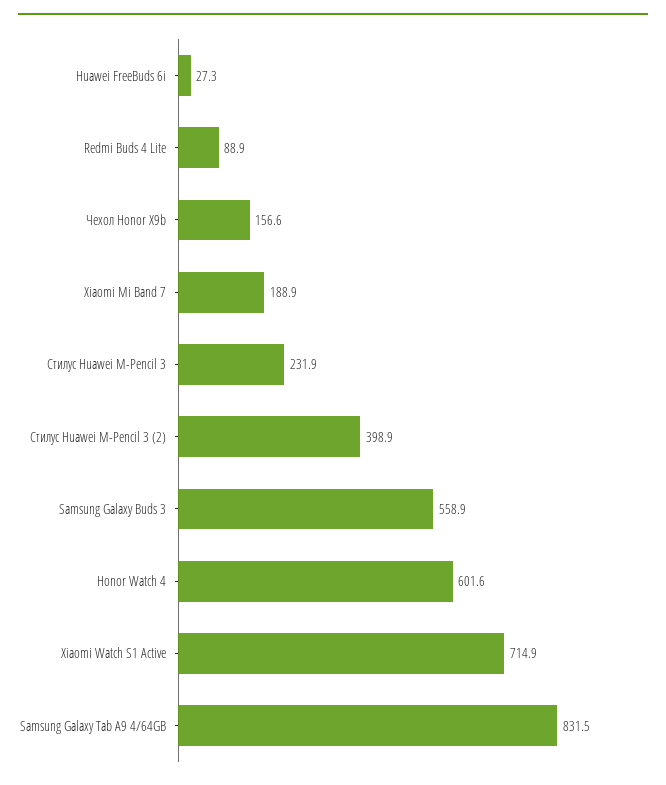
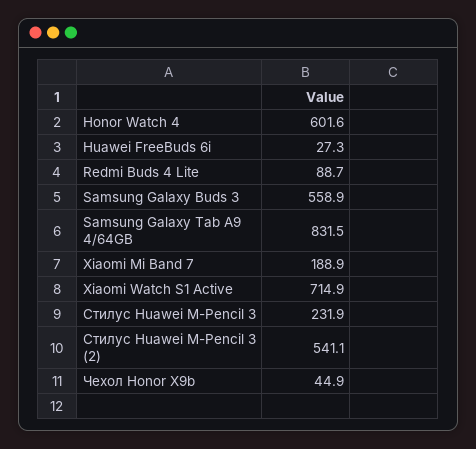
Redmi Buds 4 Lite: 88.9 -> 88.7
Чехол Honor X9b: 156.6 -> 44.9
Стилус Huawei M-Pencil 3 (2): 398.9 -> 541.1

